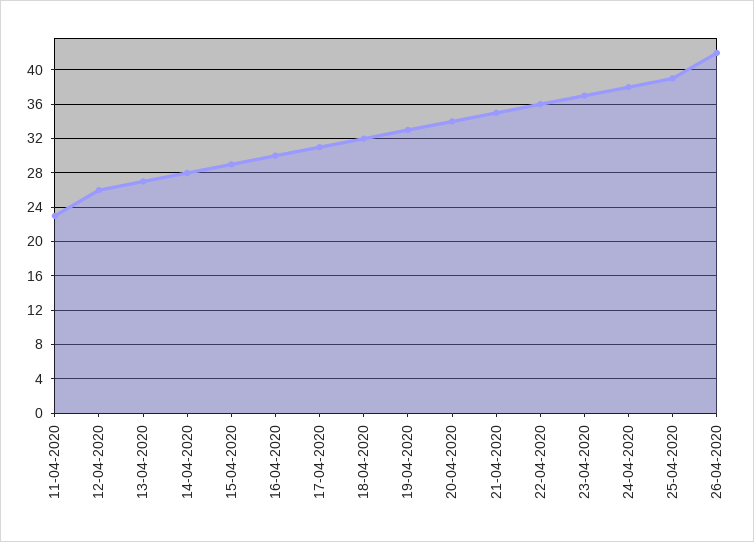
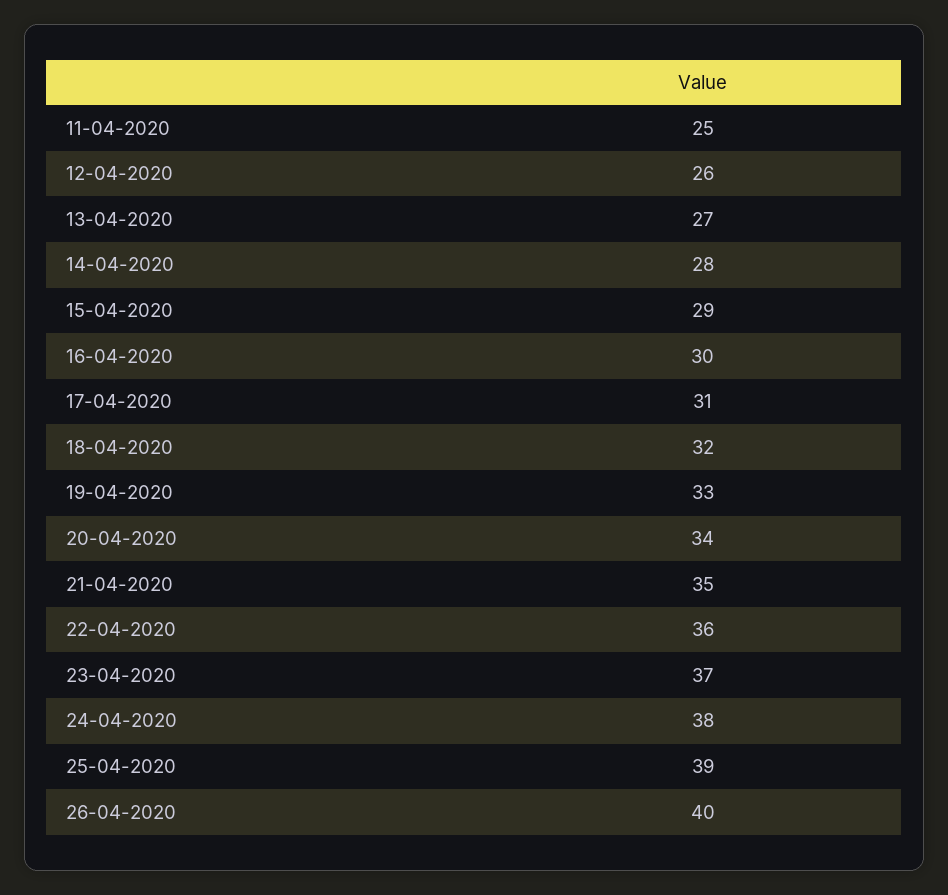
11-04-2020: 23 -> 25
26-04-2020: 42 -> 40

